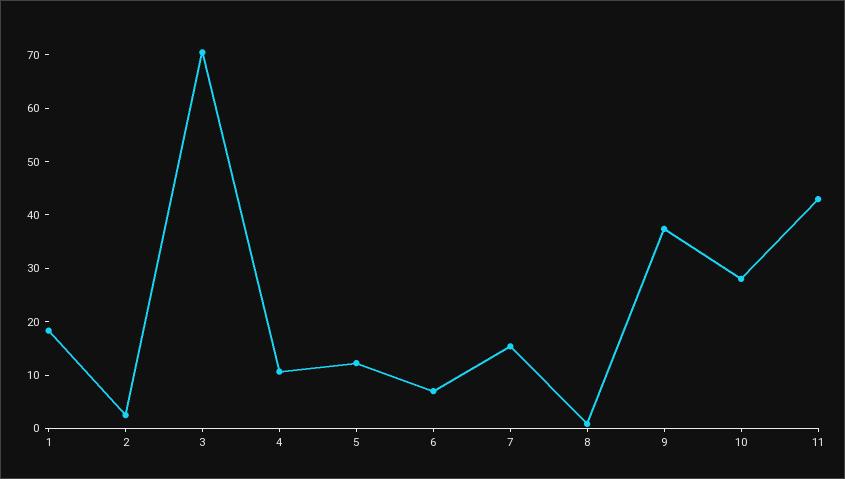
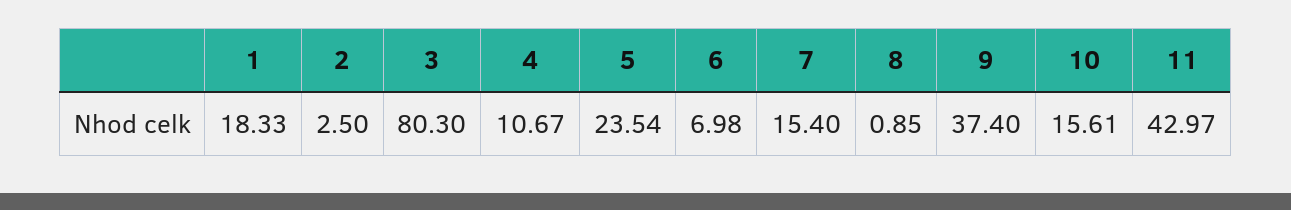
3: 70 -> 80.3
5: 12 -> 23.54
10: 28 -> 15.61

